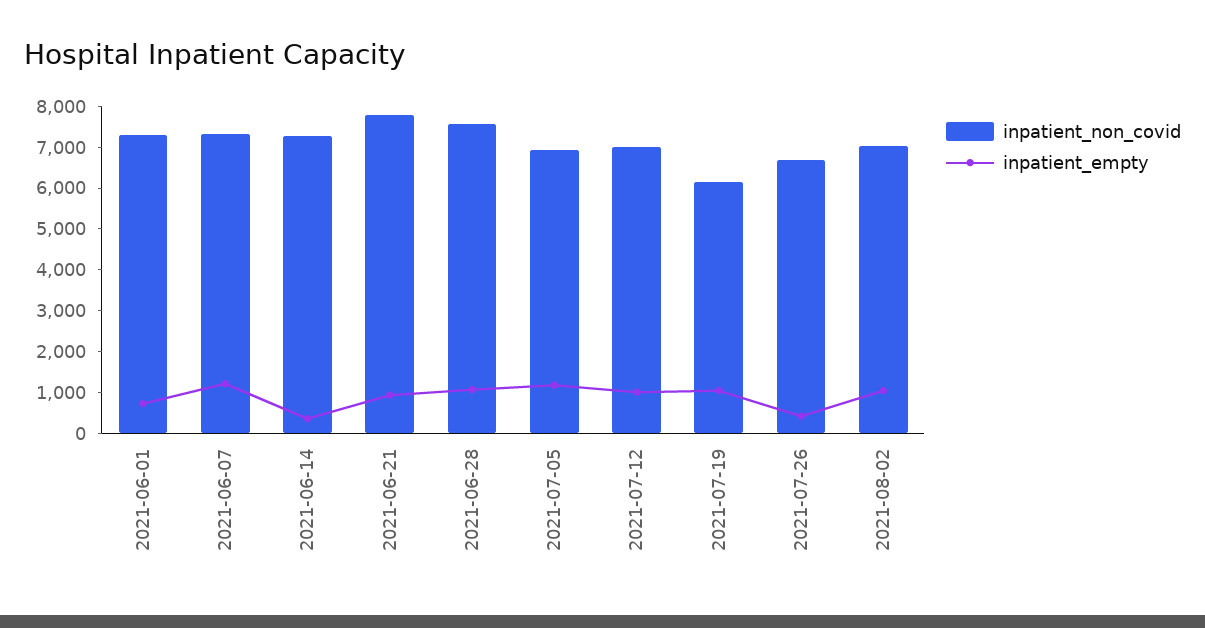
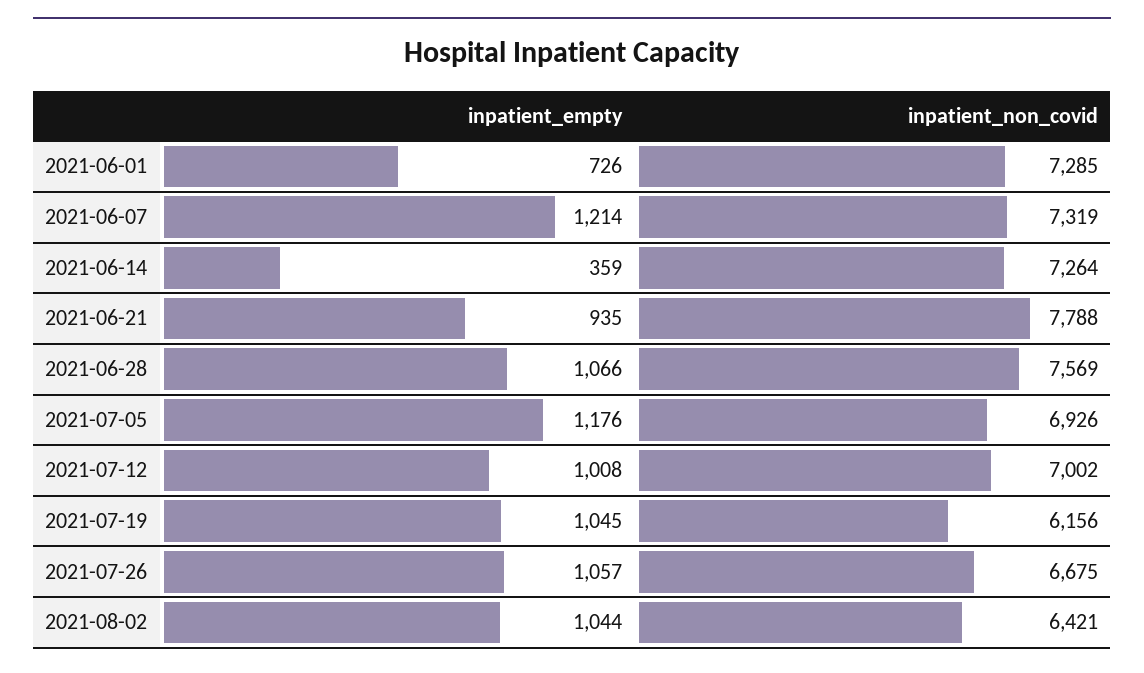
inpatient_empty, 2021-07-26: 400 -> 1057
inpatient_non_covid, 2021-08-02: 7000 -> 6421

